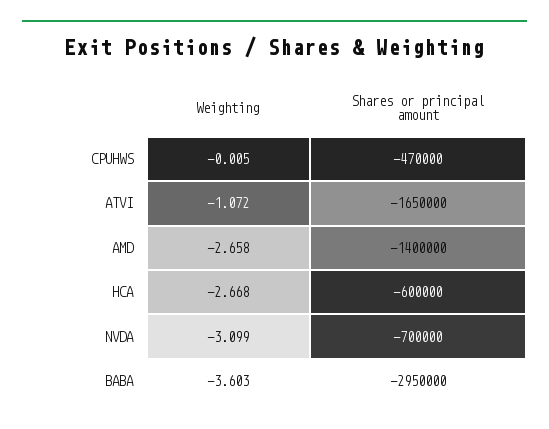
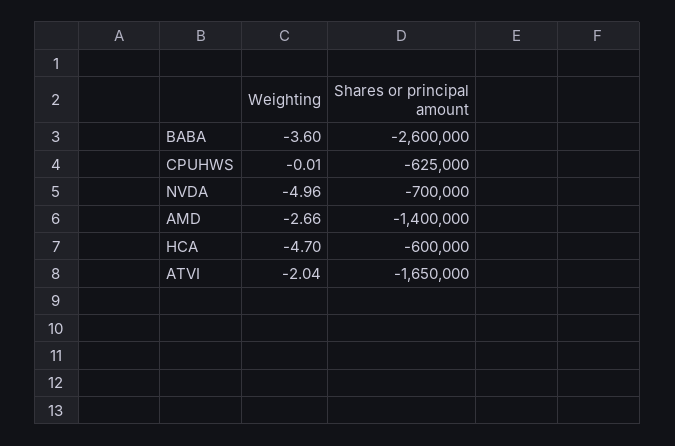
Shares or principal amount, CPUHWS: -470000 -> -625000
Weighting, ATVI: -1.072 -> -2.04
Weighting, HCA: -2.668 -> -4.7
Weighting, NVDA: -3.099 -> -4.96
Shares or principal amount, BABA: -2950000 -> -2600000

